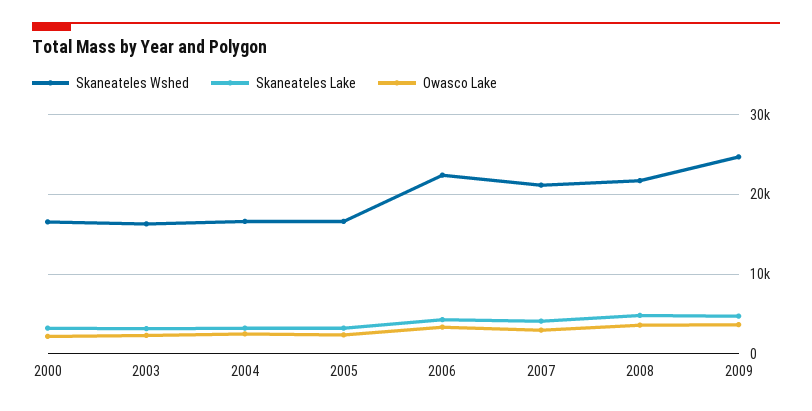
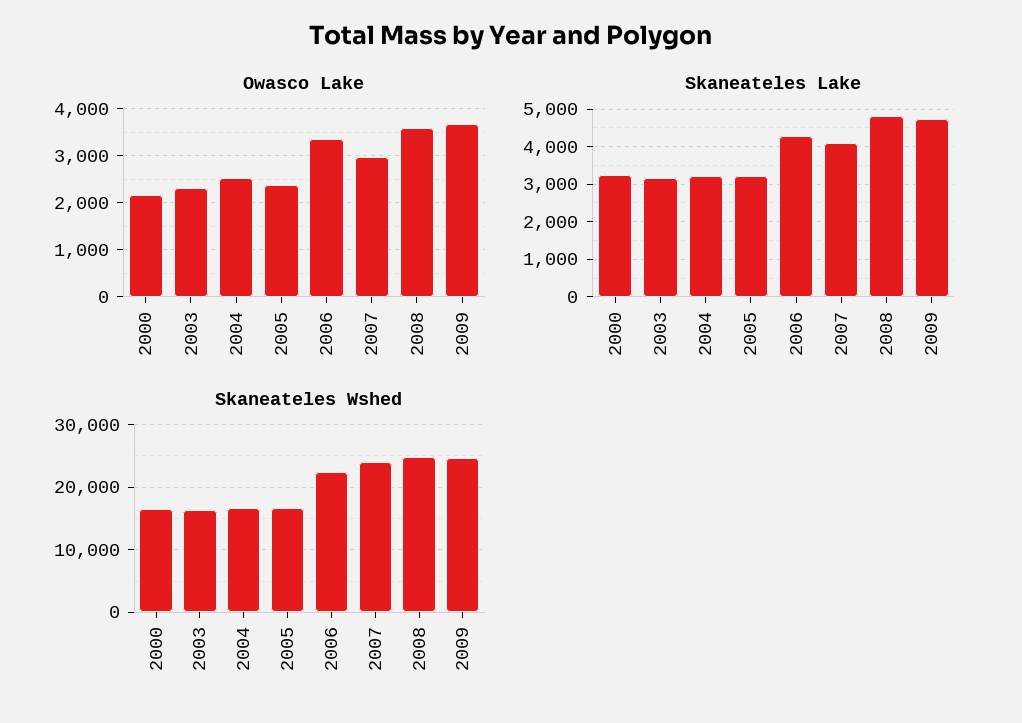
Skaneateles Wshed, 2007: 21000 -> 24000
Skaneateles Wshed, 2008: 22000 -> 25000

